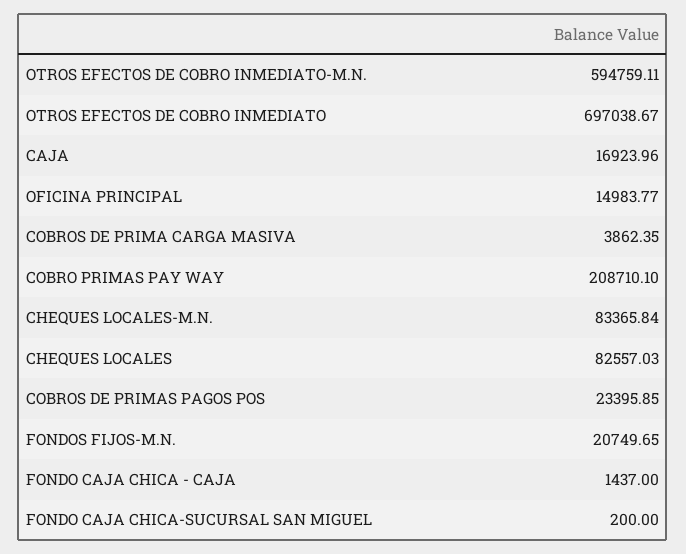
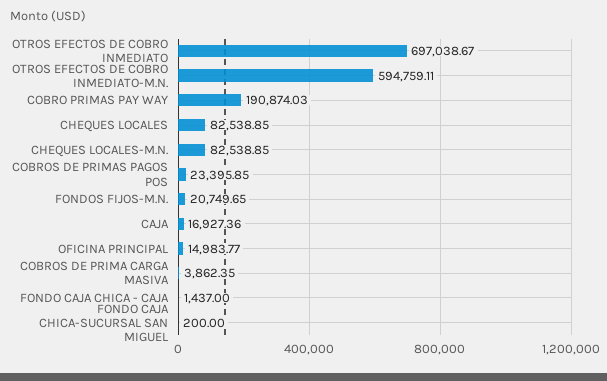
CAJA: 16923.96 -> 16927.36
COBRO PRIMAS PAY WAY: 208710.1 -> 190874.03
CHEQUES LOCALES-M.N.: 83365.84 -> 82538.85
CHEQUES LOCALES: 82557.03 -> 82538.85

